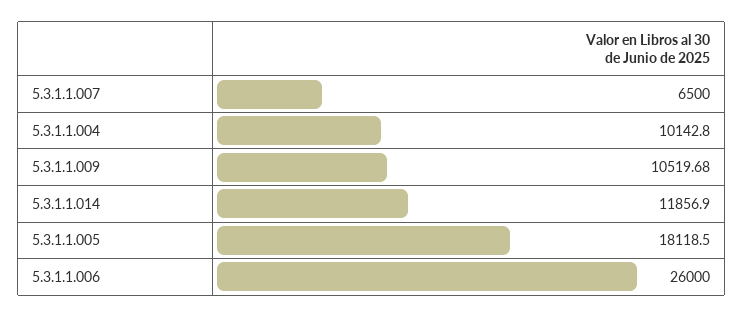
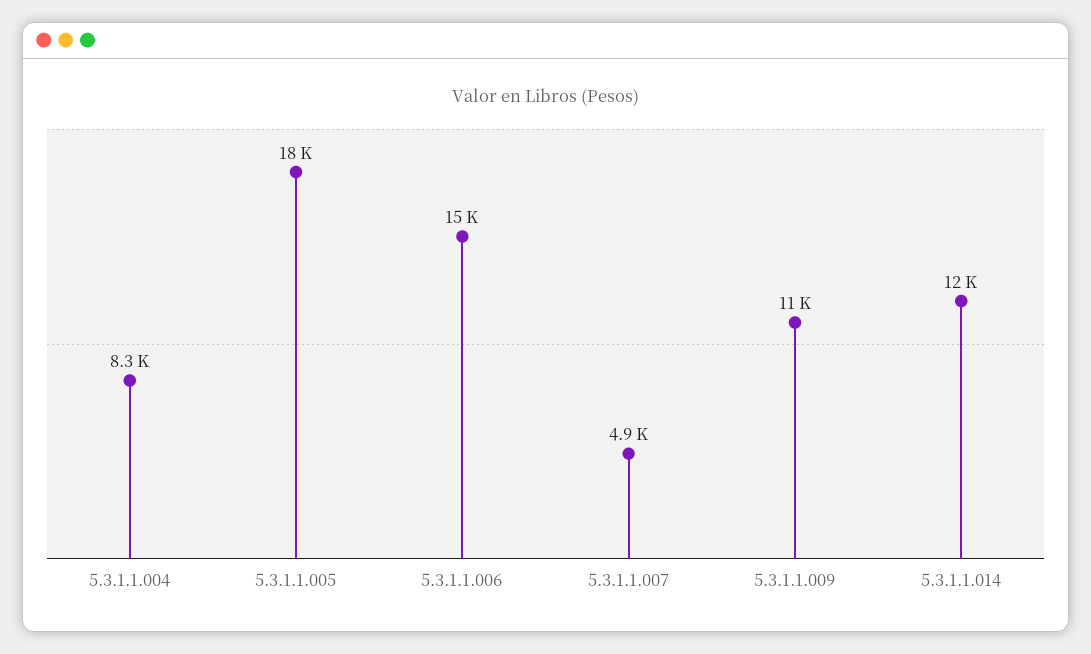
5.3.1.1.007: 6500 -> 4900
5.3.1.1.004: 10142.8 -> 8300
5.3.1.1.006: 26000 -> 15000

